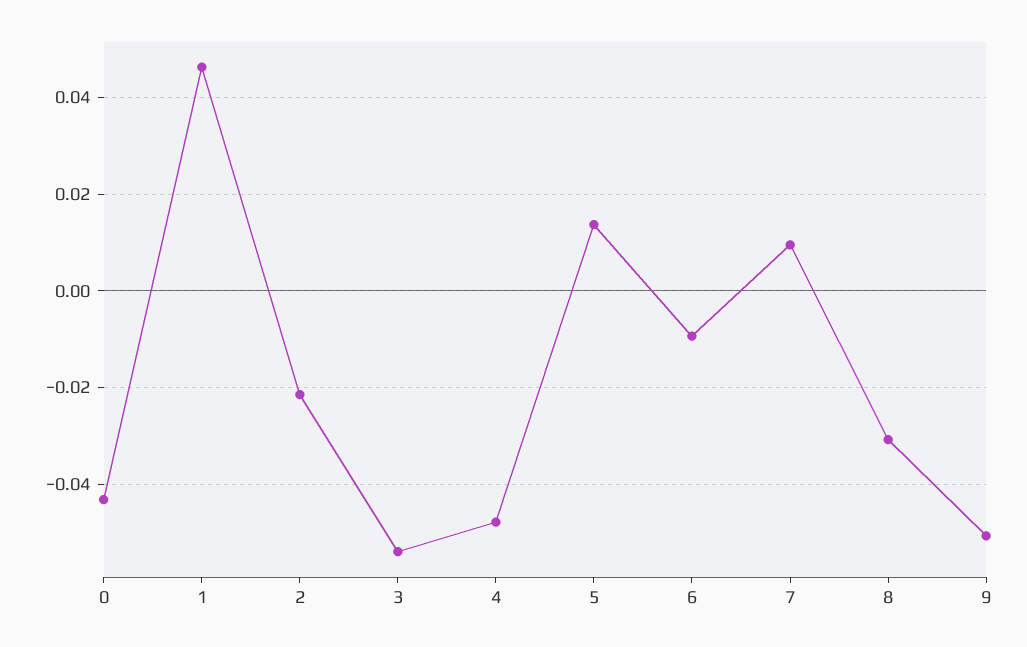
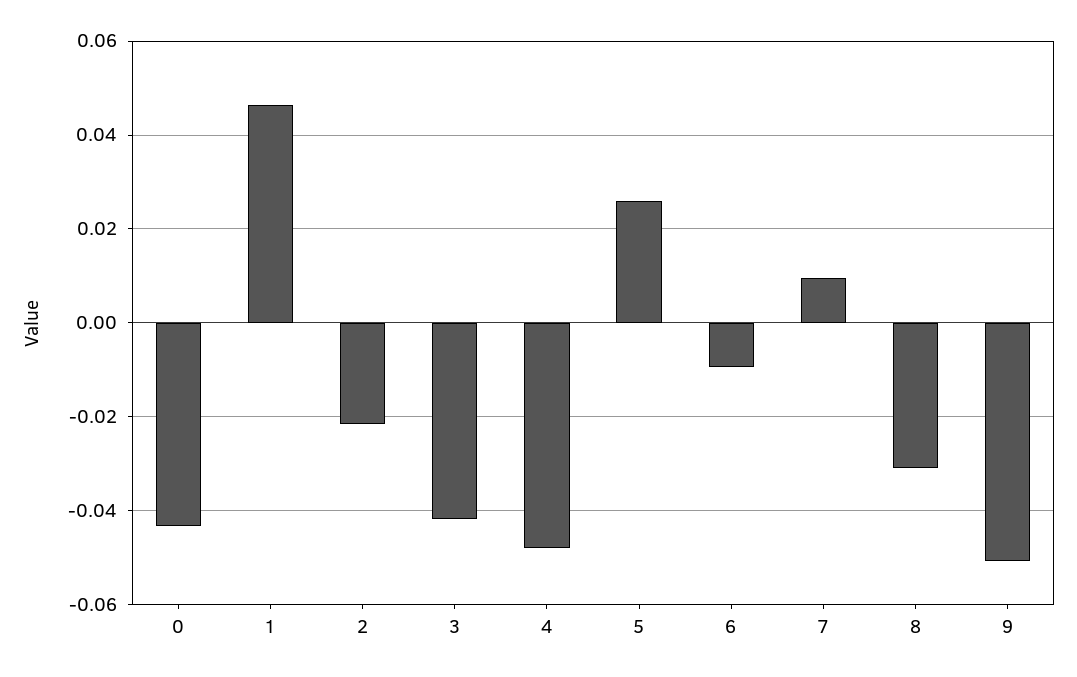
3: -0.054 -> -0.042
5: 0.014 -> 0.026

